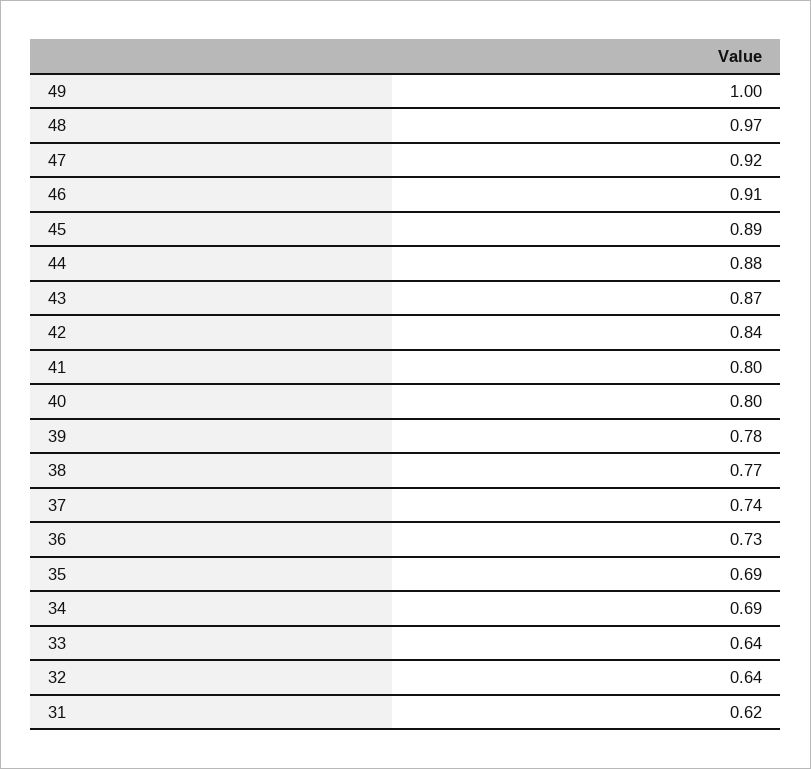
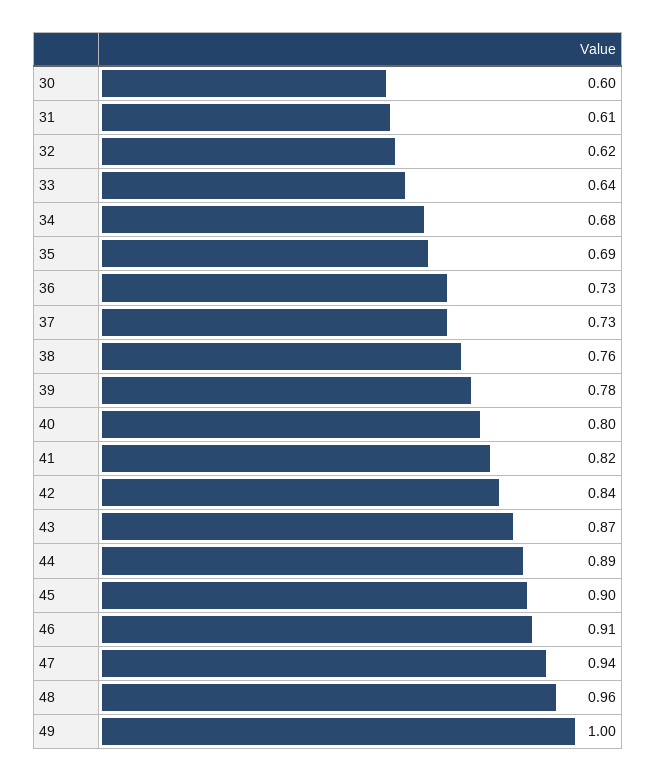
48: 0.97 -> 0.96
47: 0.92 -> 0.94
45: 0.89 -> 0.9
44: 0.88 -> 0.89
41: 0.8 -> 0.82
38: 0.77 -> 0.76
37: 0.74 -> 0.73
34: 0.69 -> 0.68
32: 0.64 -> 0.62
31: 0.62 -> 0.61
30: none -> 0.6

